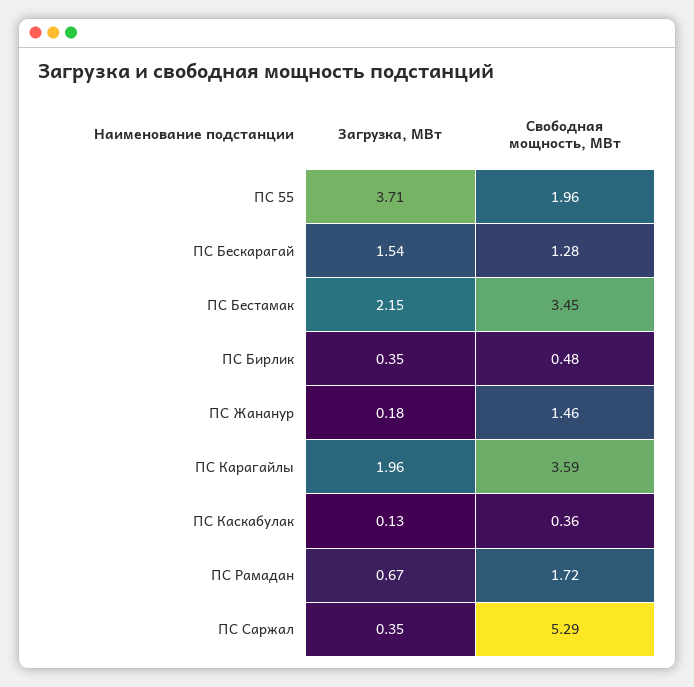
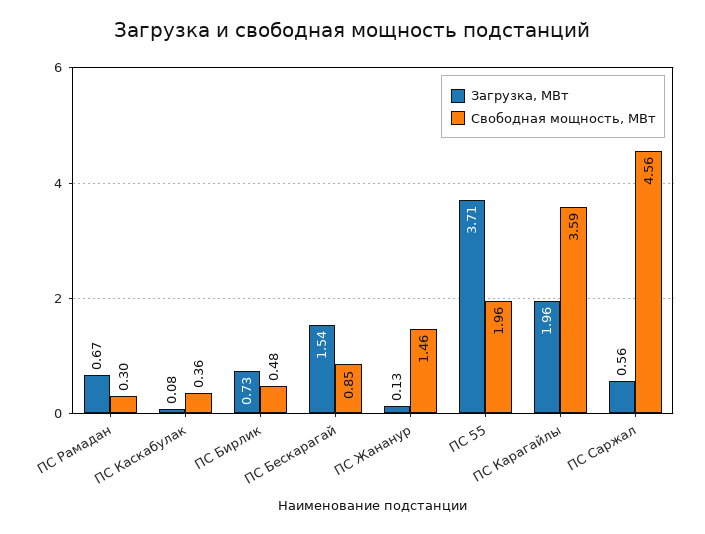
Свободная мощность, МВт, ПС Бескарагай: 1.28 -> 0.85
Загрузка, МВт, ПС Бестамак: 2.15 -> none
Свободная мощность, МВт, ПС Бестамак: 3.45 -> none
Загрузка, МВт, ПС Бирлик: 0.35 -> 0.73
Загрузка, МВт, ПС Жананур: 0.18 -> 0.13
Загрузка, МВт, ПС Каскабулак: 0.13 -> 0.08
Свободная мощность, МВт, ПС Рамадан: 1.72 -> 0.3
Загрузка, МВт, ПС Саржал: 0.35 -> 0.56
Свободная мощность, МВт, ПС Саржал: 5.29 -> 4.56

